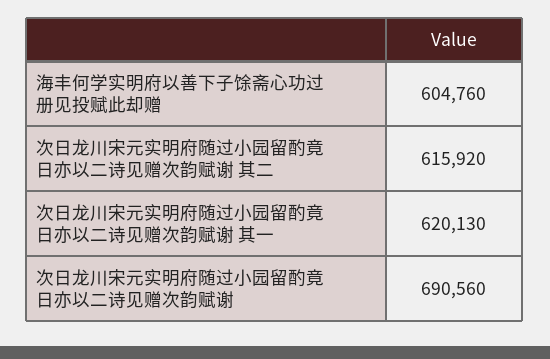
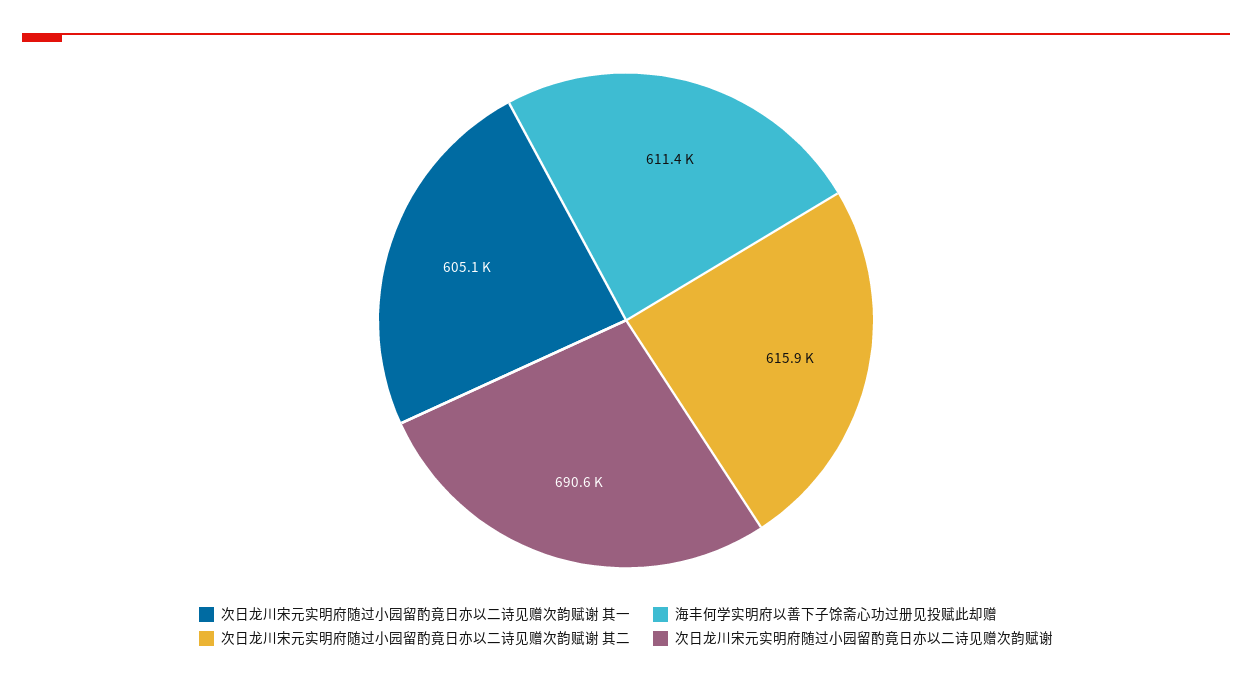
海丰何学实明府以善下子馀斋心功过册见投赋此却赠: 604760 -> 611400
次日龙川宋元实明府随过小园留酌竟日亦以二诗见赠次韵赋谢 其一: 620130 -> 605100

